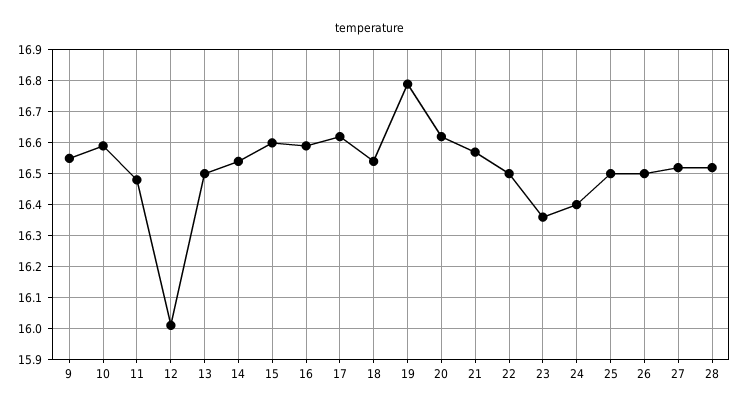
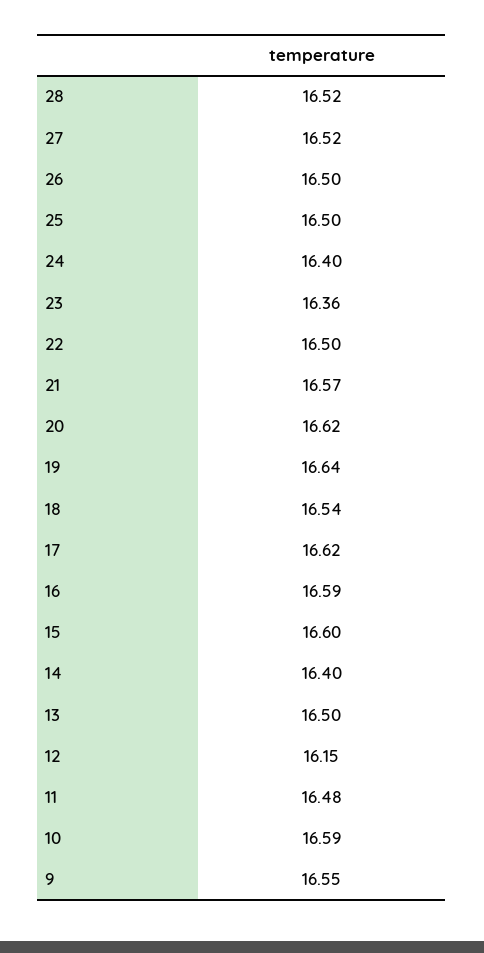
12: 16 -> 16.15
14: 16.55 -> 16.4
19: 16.8 -> 16.64

